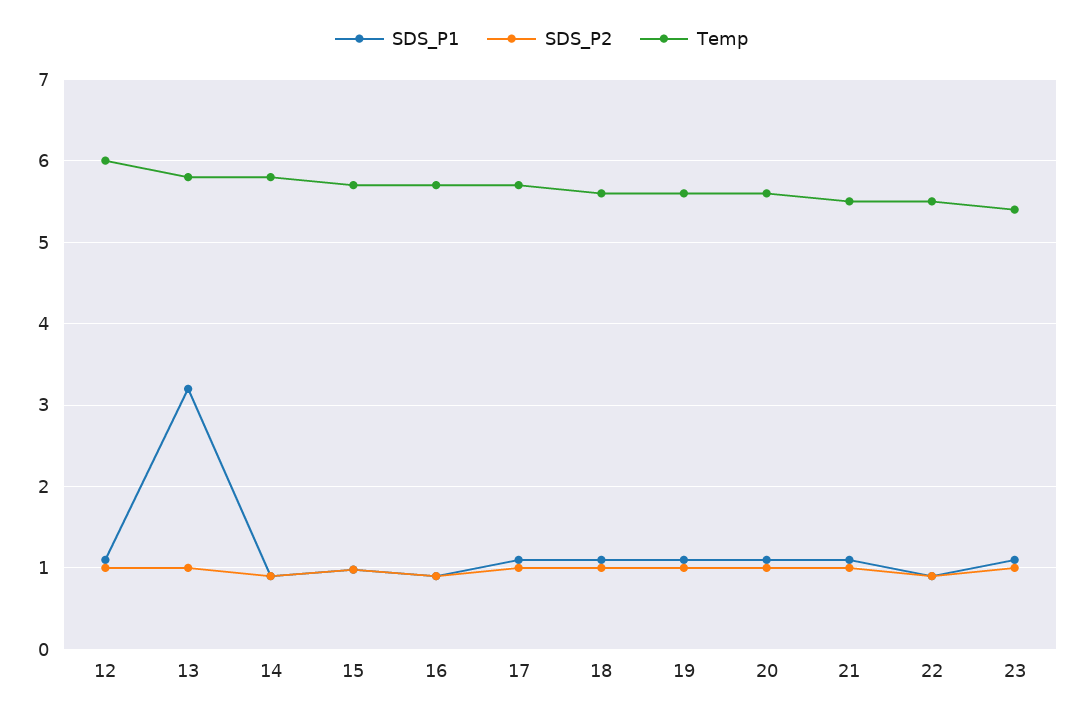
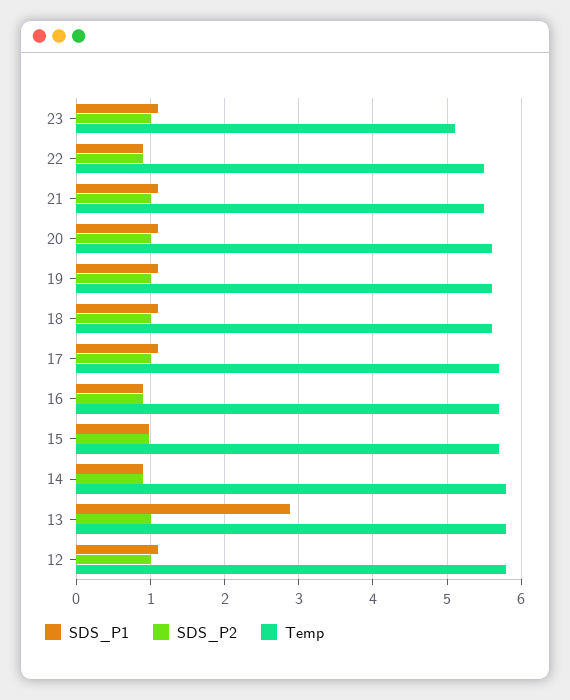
Temp, 12: 6 -> 5.8
SDS_P1, 13: 3.2 -> 2.9
Temp, 23: 5.4 -> 5.1

